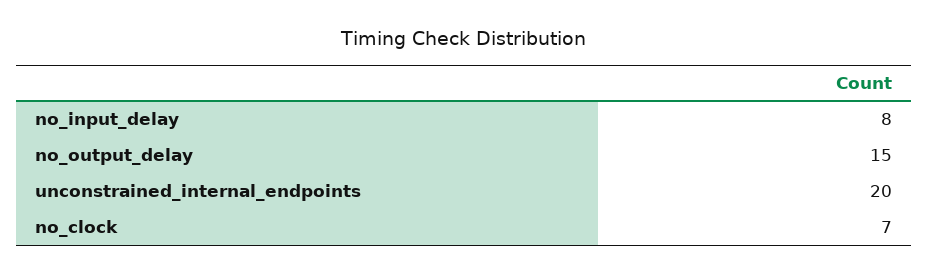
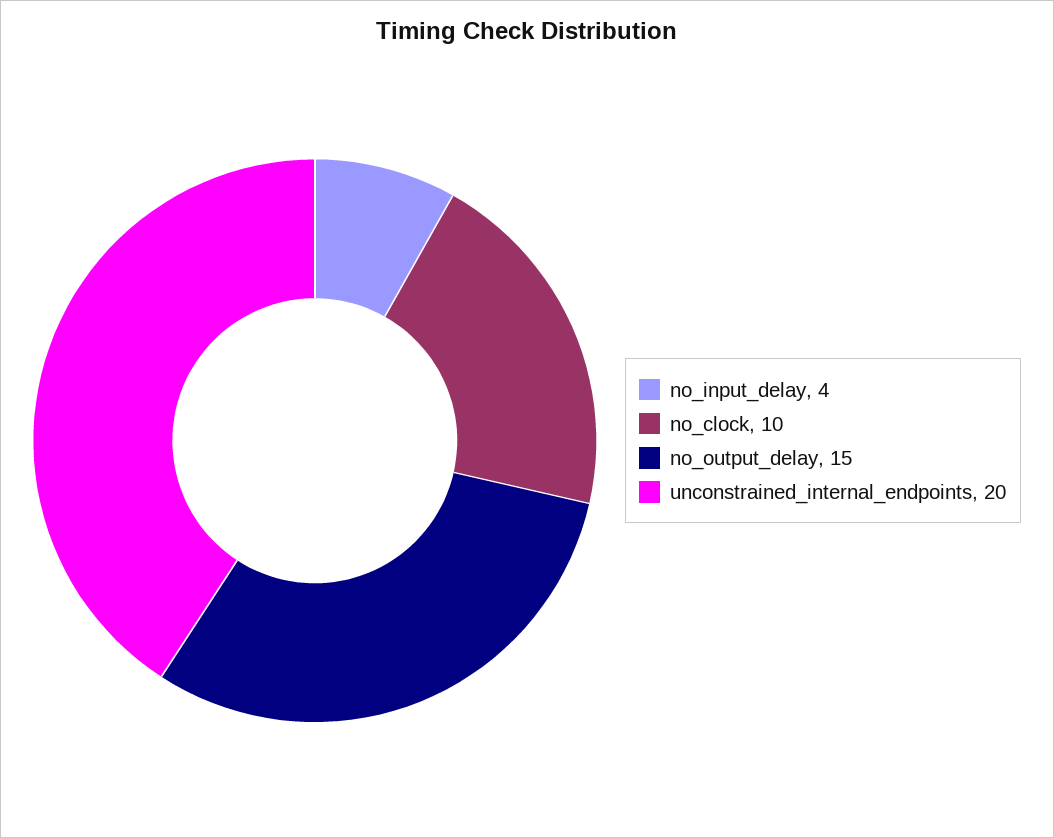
no_input_delay: 8 -> 4
no_clock: 7 -> 10

